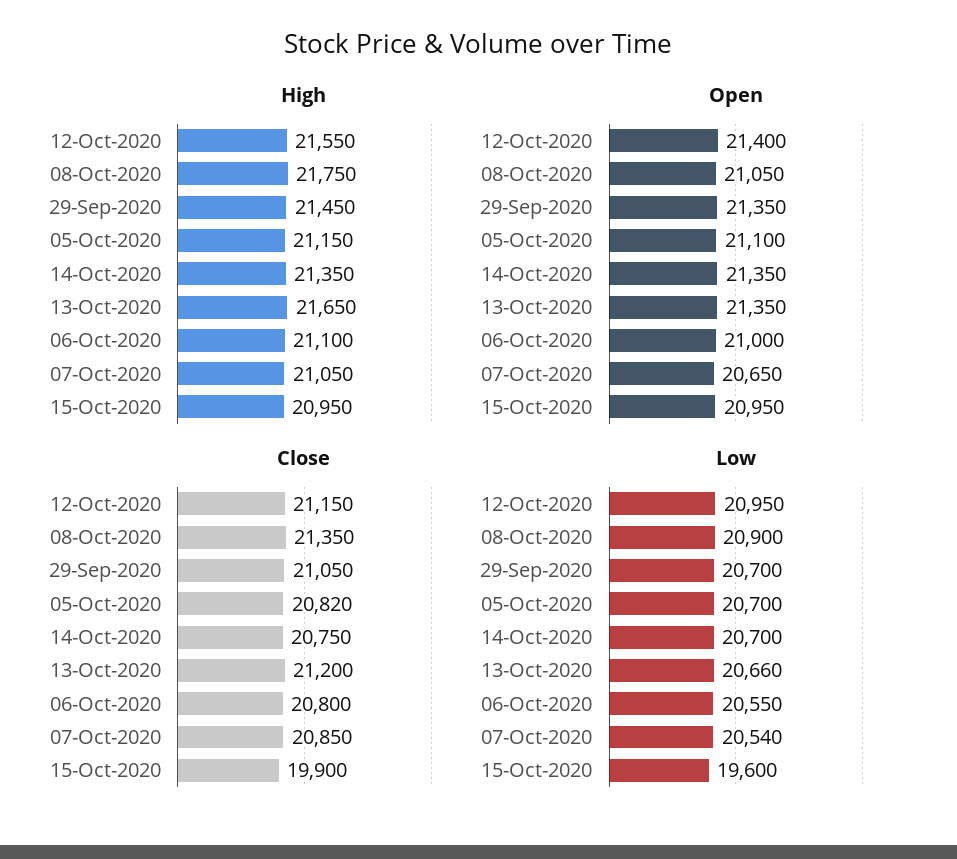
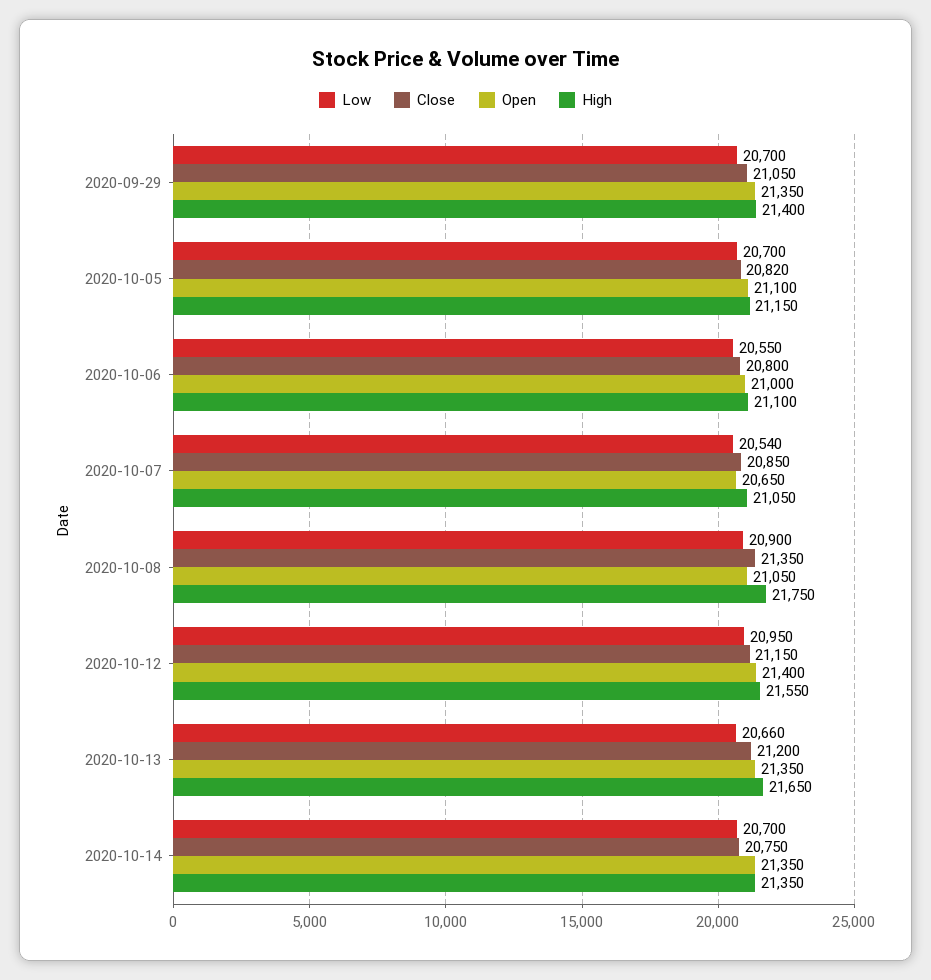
High, 29-Sep-2020: 21450 -> 21400
High, 15-Oct-2020: 20950 -> none
Open, 15-Oct-2020: 20950 -> none
Close, 15-Oct-2020: 19900 -> none
Low, 15-Oct-2020: 19600 -> none

